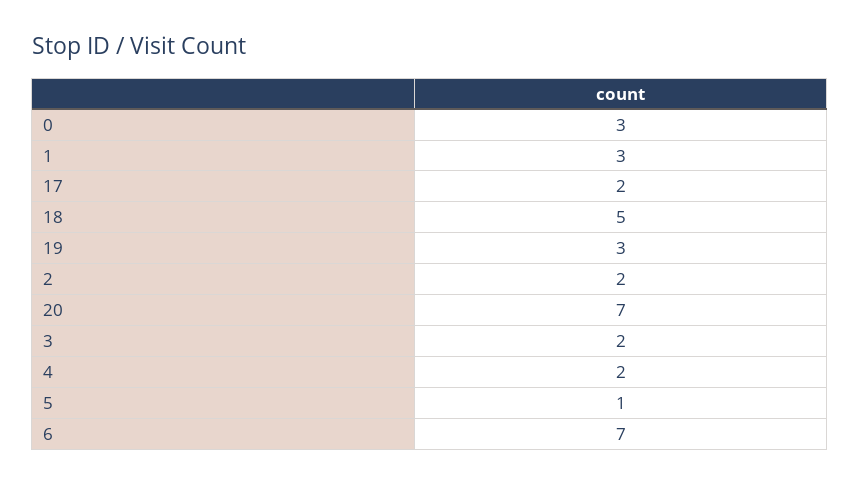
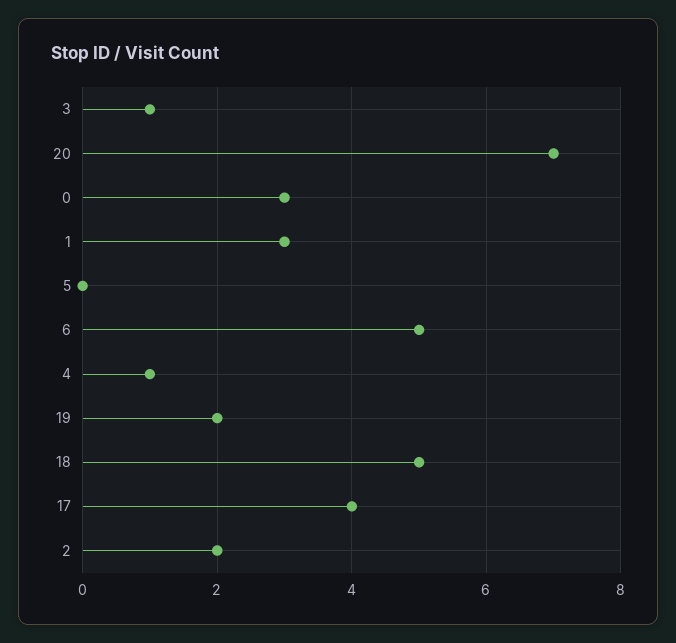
17: 2 -> 4
19: 3 -> 2
3: 2 -> 1
4: 2 -> 1
5: 1 -> 0
6: 7 -> 5

